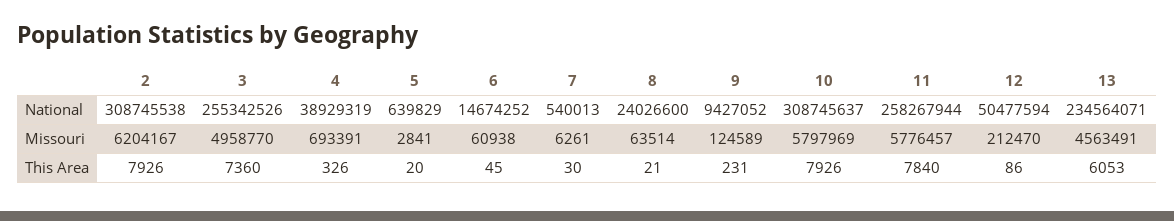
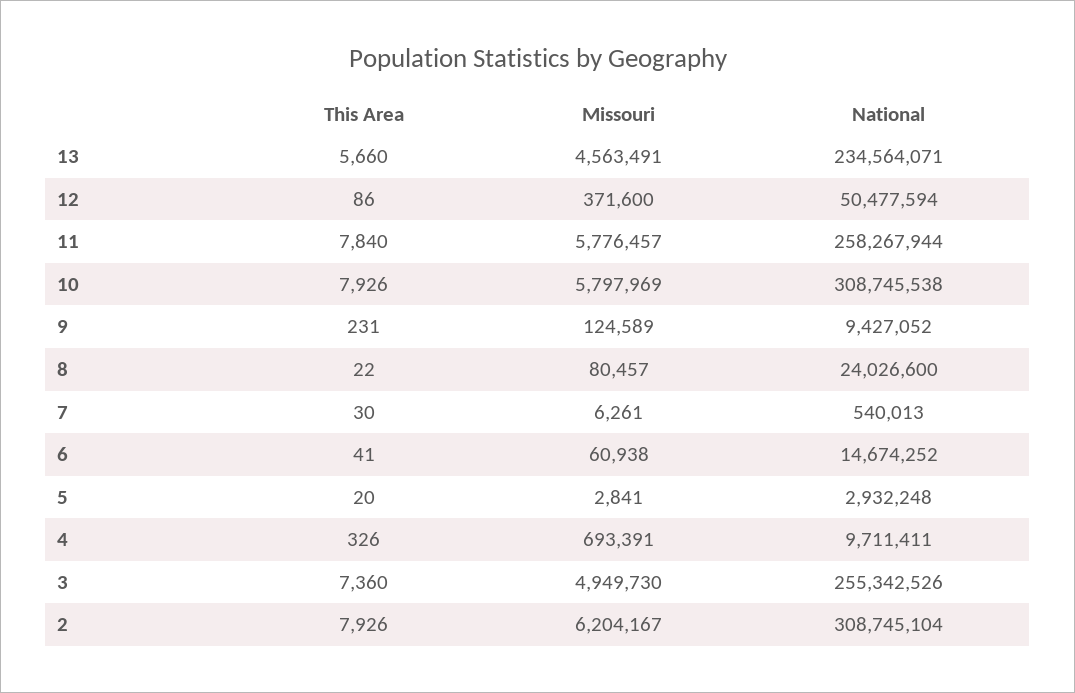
2, National: 308745538 -> 308745104
4, National: 38929319 -> 9711411
5, National: 639829 -> 2932248
10, National: 308745637 -> 308745538
3, Missouri: 4958770 -> 4949730
8, Missouri: 63514 -> 80457
12, Missouri: 212470 -> 371600
6, This Area: 45 -> 41
8, This Area: 21 -> 22
13, This Area: 6053 -> 5660

